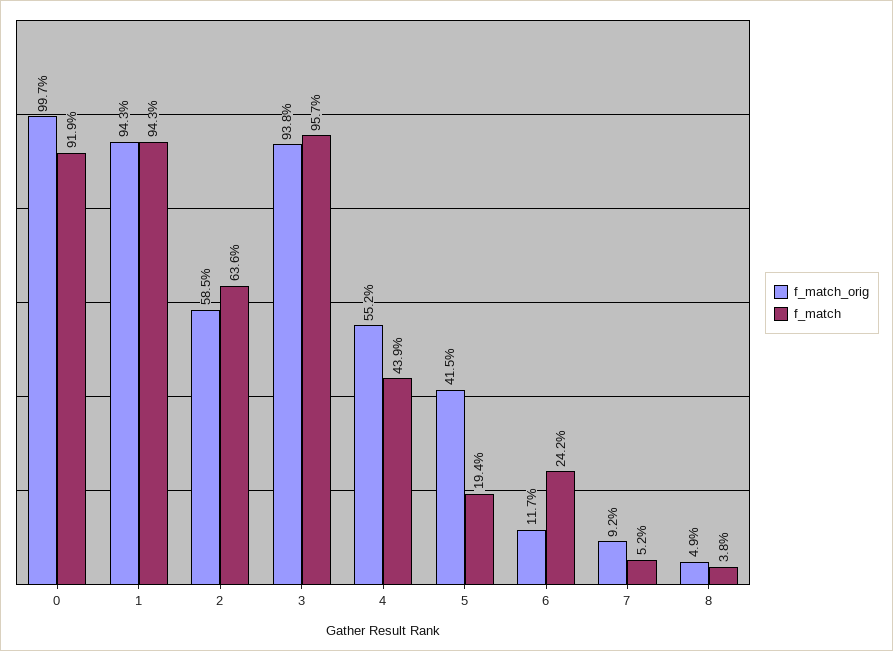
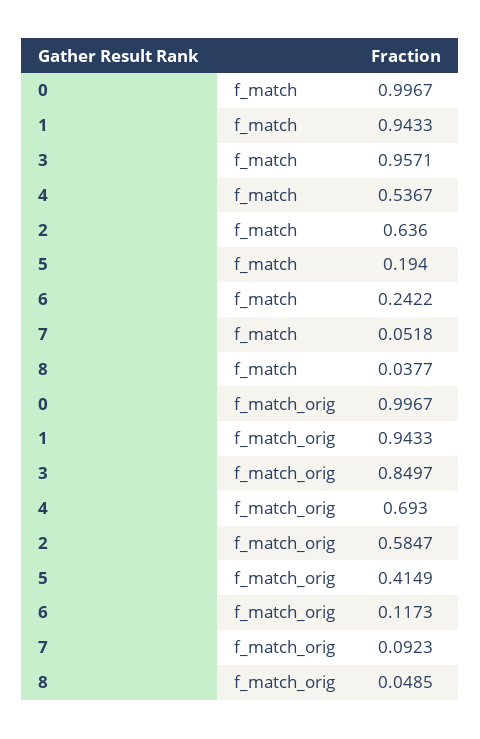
f_match, 0: 0.919 -> 0.9967
f_match_orig, 3: 0.938 -> 0.8497
f_match_orig, 4: 0.552 -> 0.693
f_match, 4: 0.439 -> 0.5367

